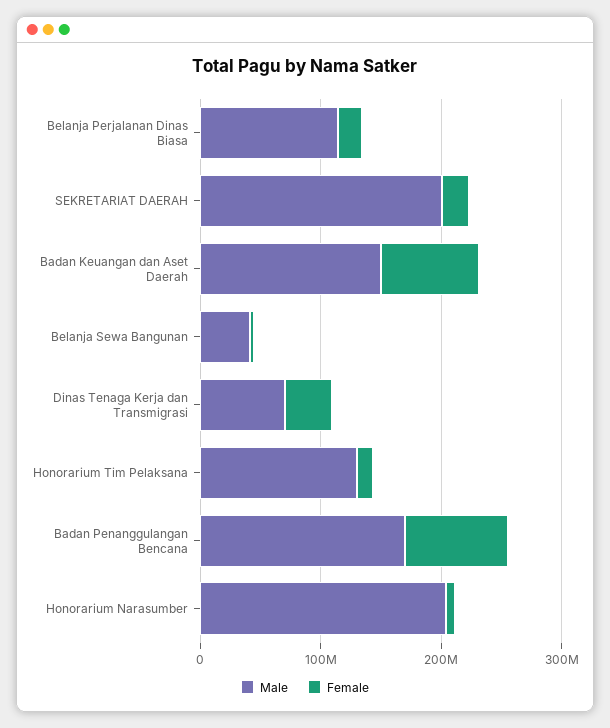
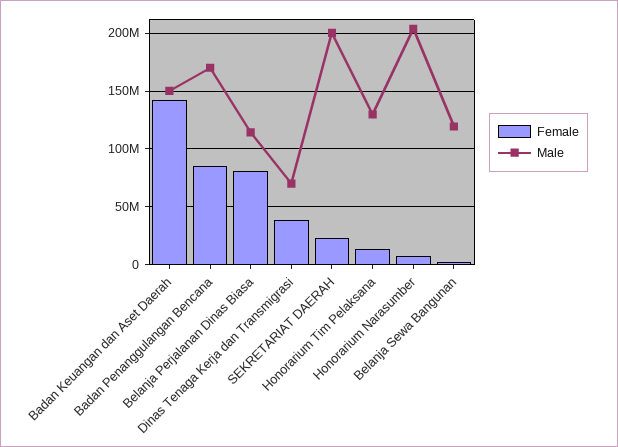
Female, Belanja Perjalanan Dinas Biasa: 20000000 -> 80000000
Female, Badan Keuangan dan Aset Daerah: 80000000 -> 140000000
Male, Belanja Sewa Bangunan: 40000000 -> 120000000

